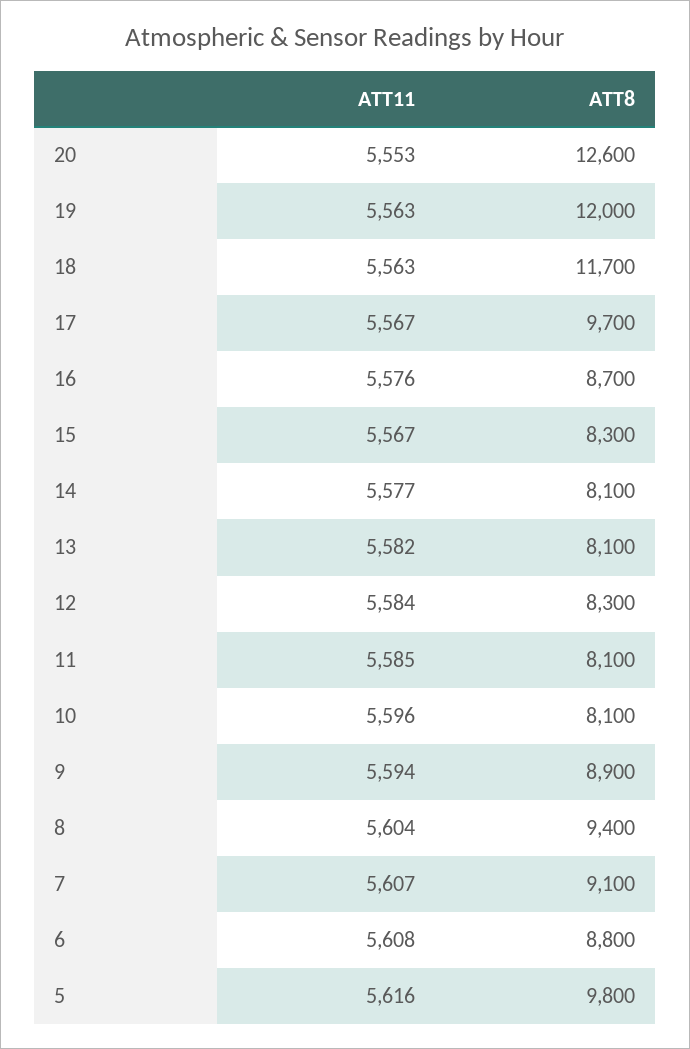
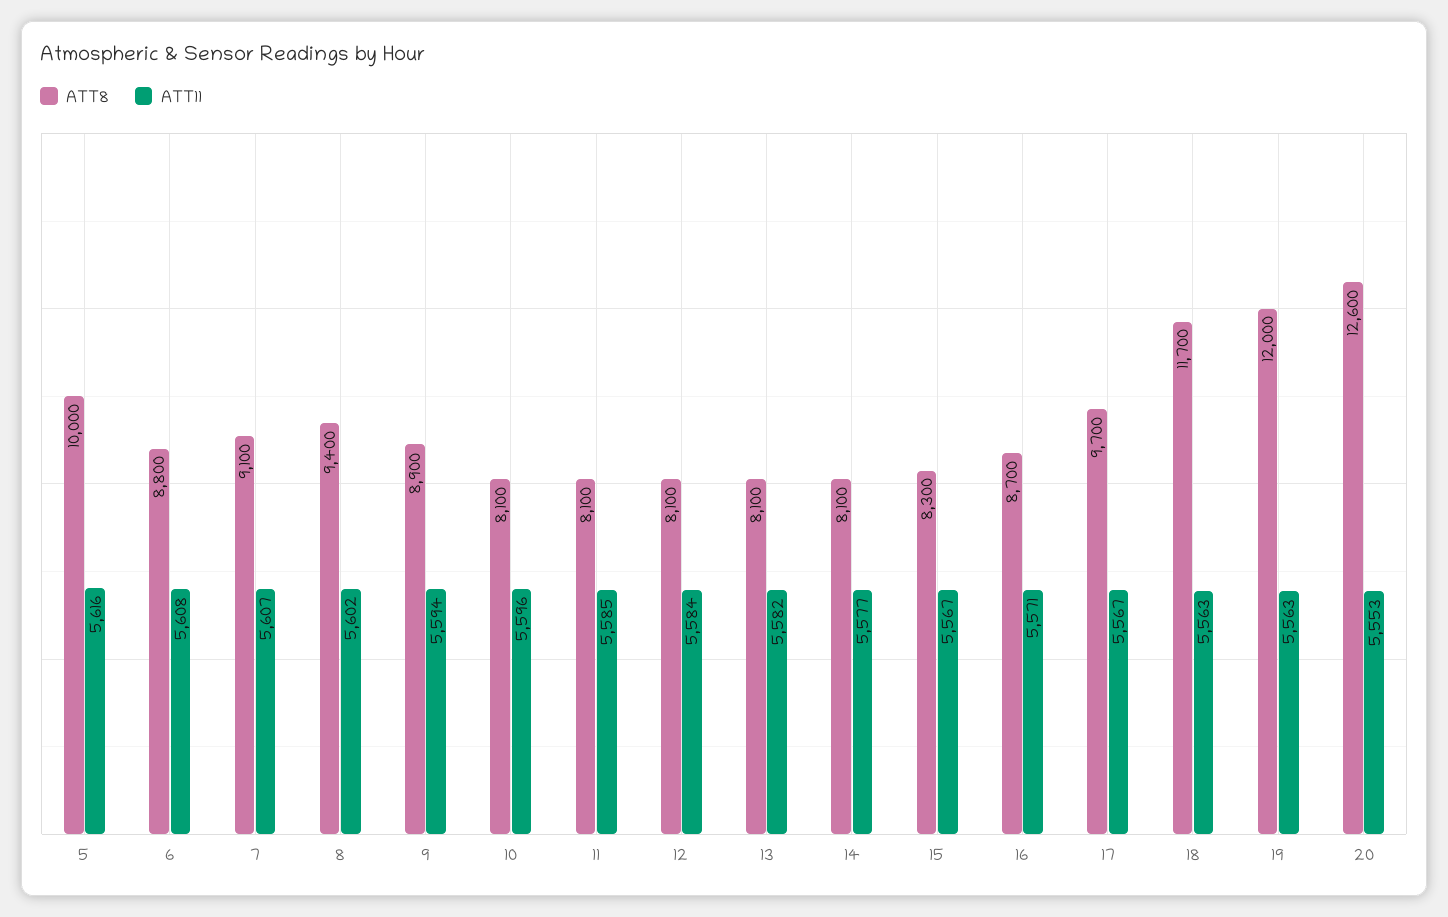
ATT11, 16: 5576 -> 5571
ATT8, 12: 8300 -> 8100
ATT11, 8: 5604 -> 5602
ATT8, 5: 9800 -> 10000

